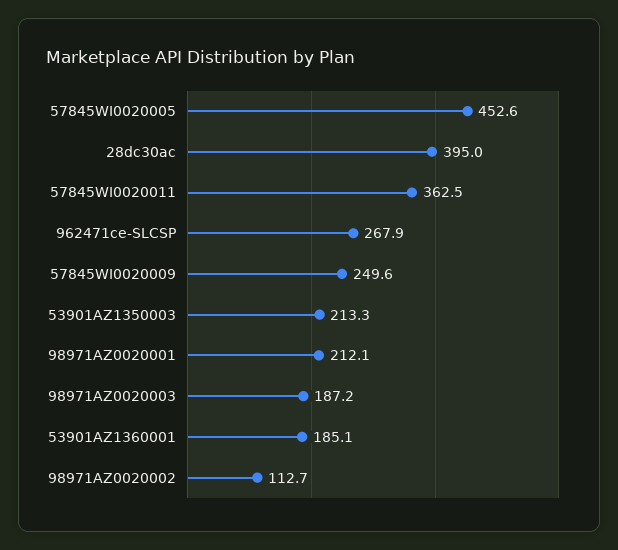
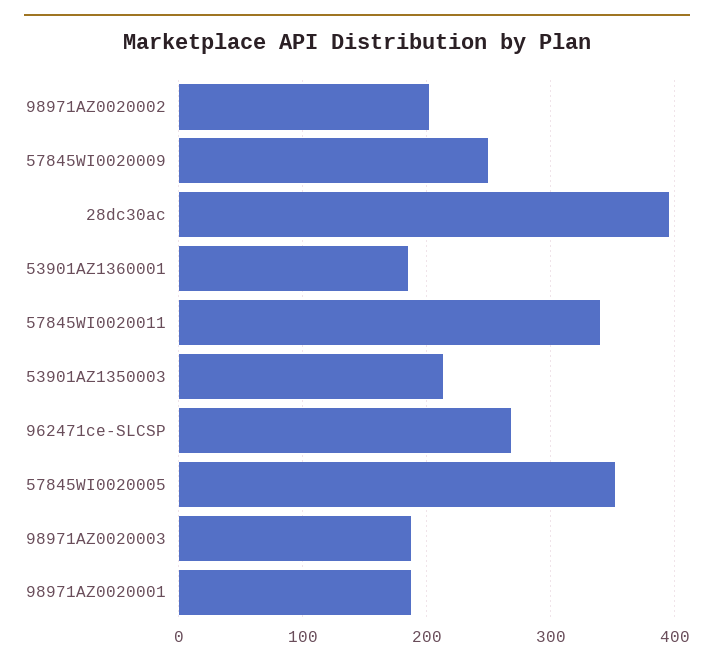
57845WI0020005: 452.6 -> 350
57845WI0020011: 362.5 -> 340
98971AZ0020001: 212.1 -> 190
98971AZ0020002: 112.7 -> 200

